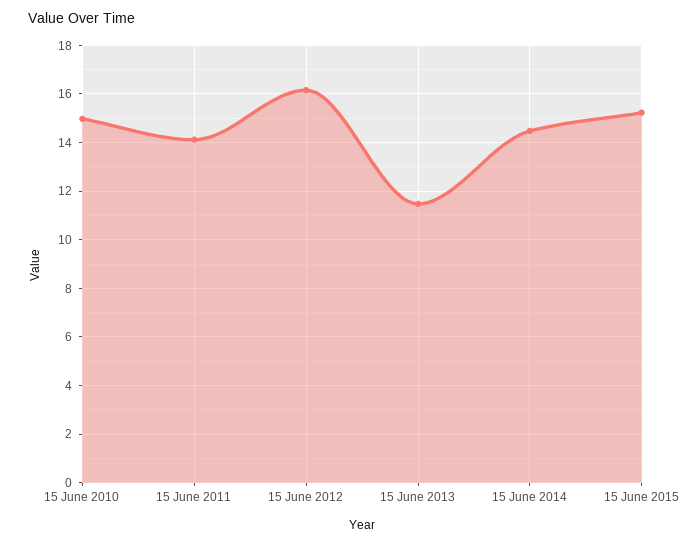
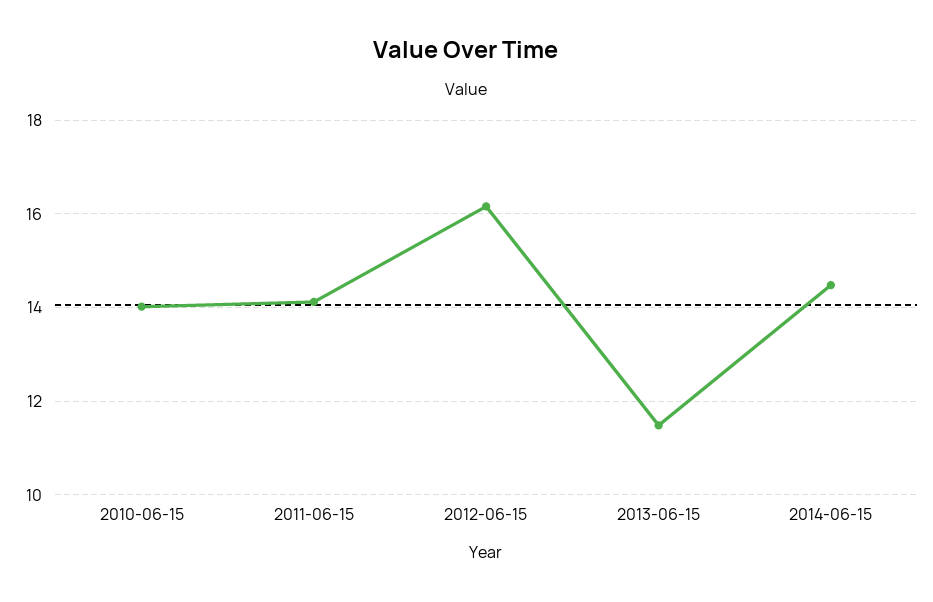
15 June 2010: 15 -> 14
15 June 2015: 15.25 -> none

